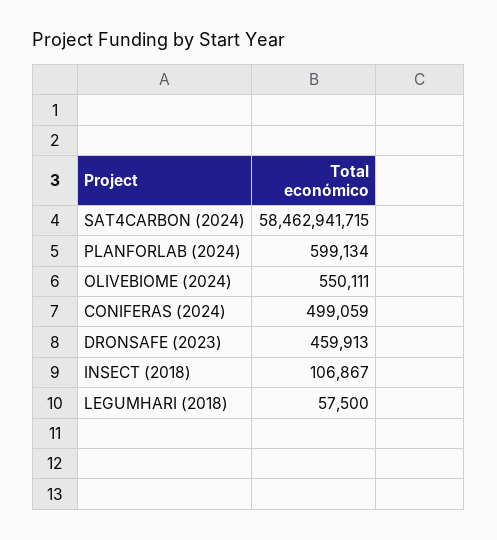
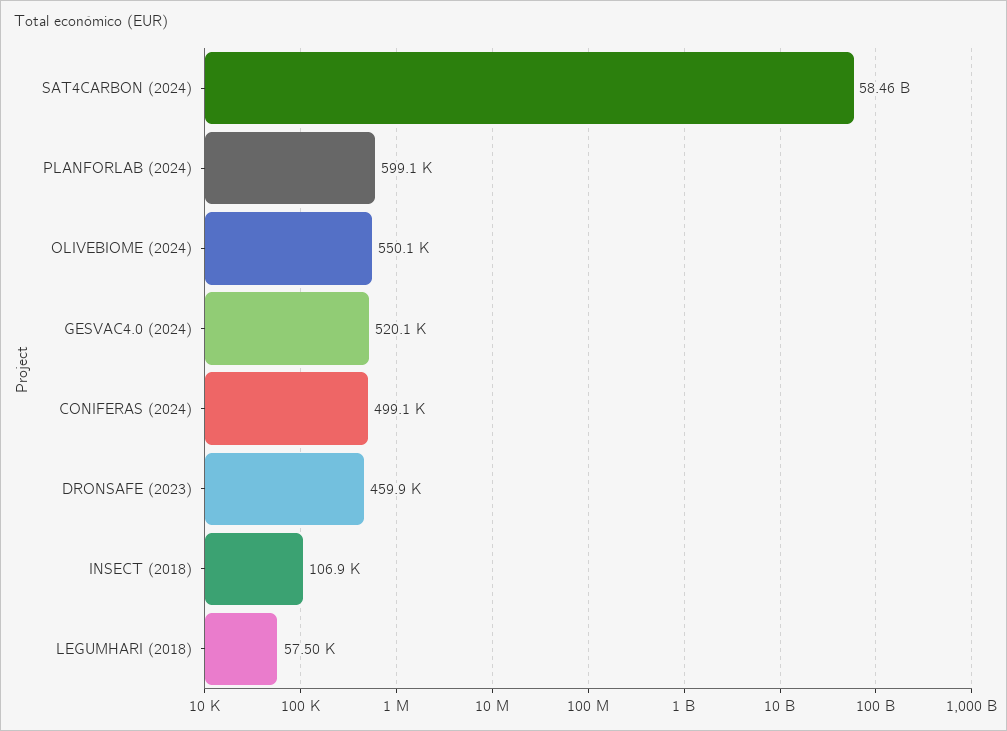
GESVAC4.0 (2024): none -> 520100

